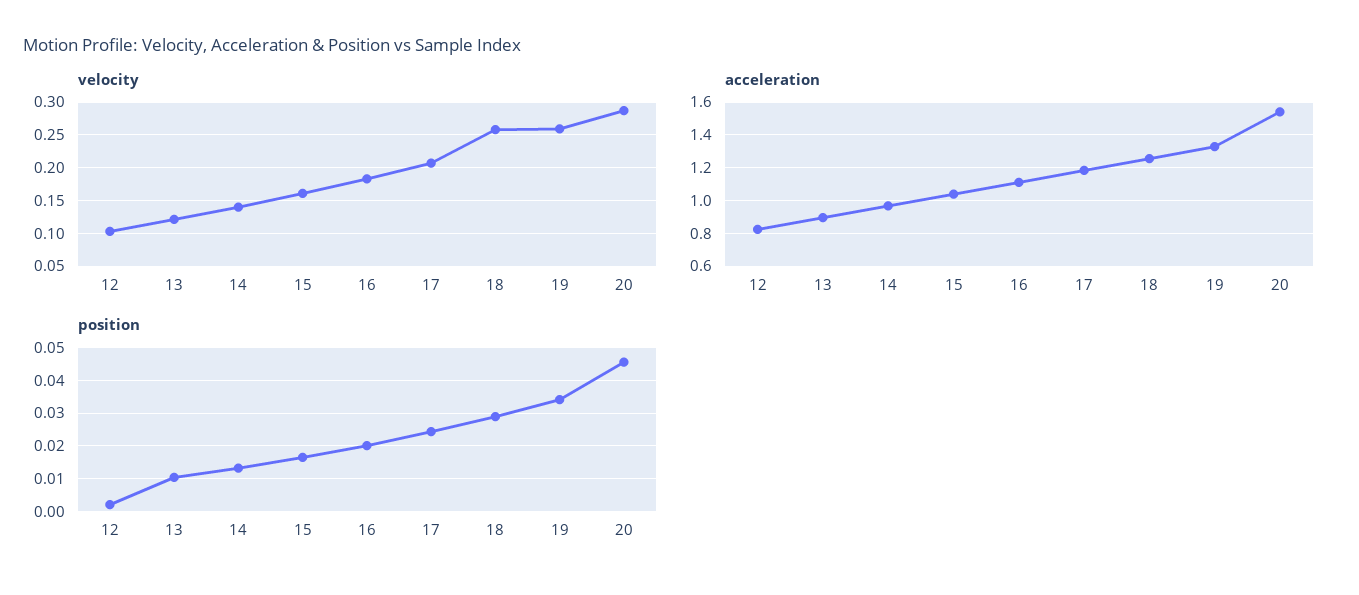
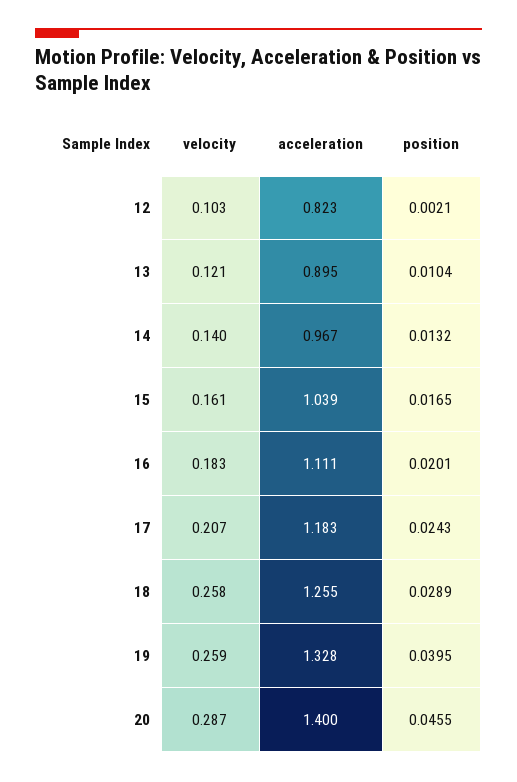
acceleration, 20: 1.55 -> 1.4
position, 19: 0.034 -> 0.0395

